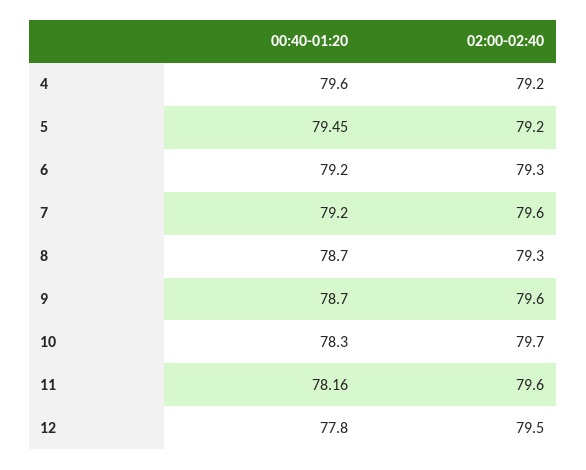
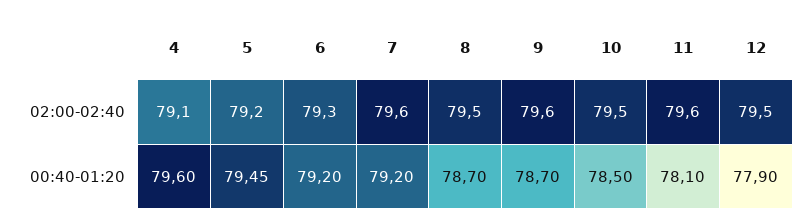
02:00-02:40, 4: 79.2 -> 79.1
02:00-02:40, 8: 79.3 -> 79.5
00:40-01:20, 10: 78.3 -> 78.5
02:00-02:40, 10: 79.7 -> 79.5
00:40-01:20, 11: 78.16 -> 78.1
00:40-01:20, 12: 77.8 -> 77.9

